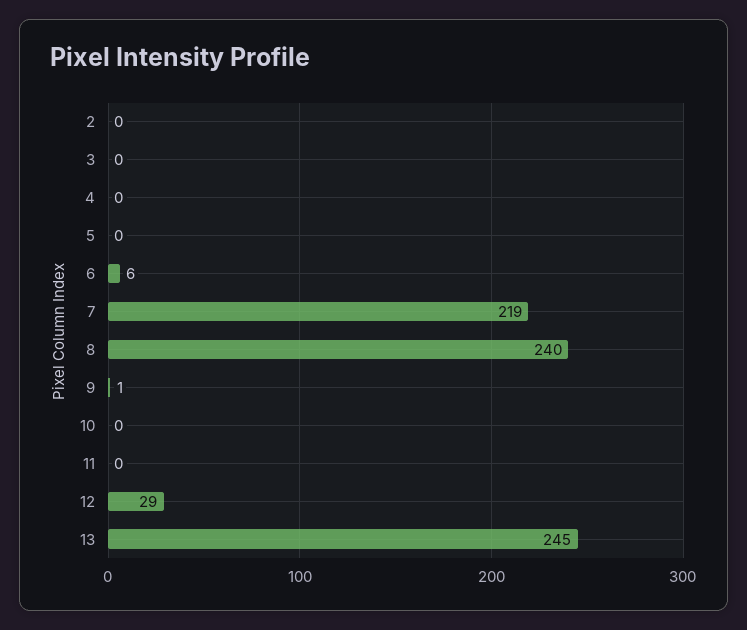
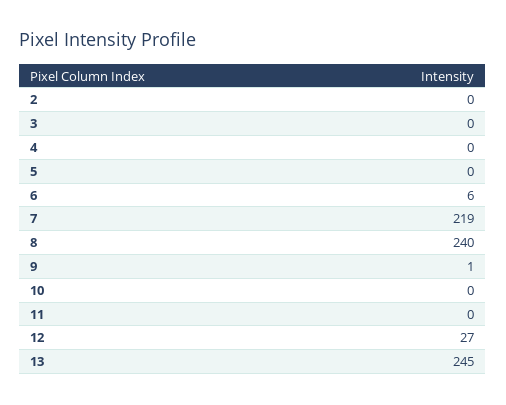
12: 29 -> 27

